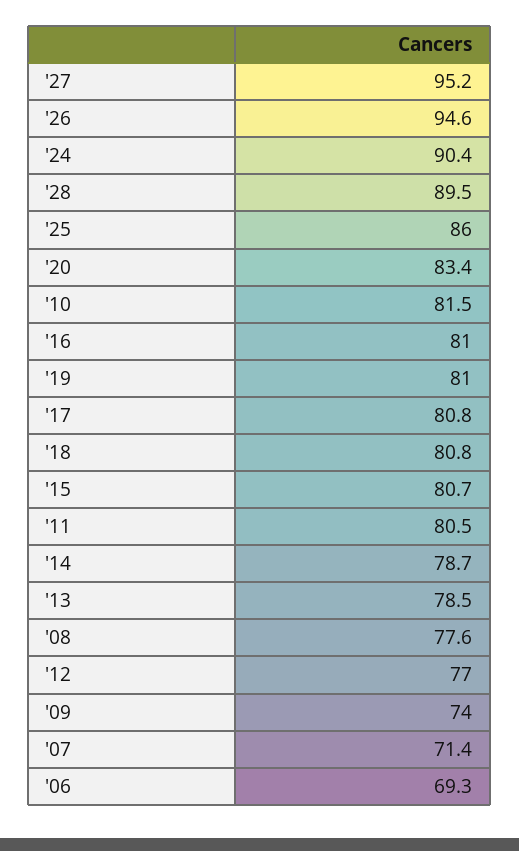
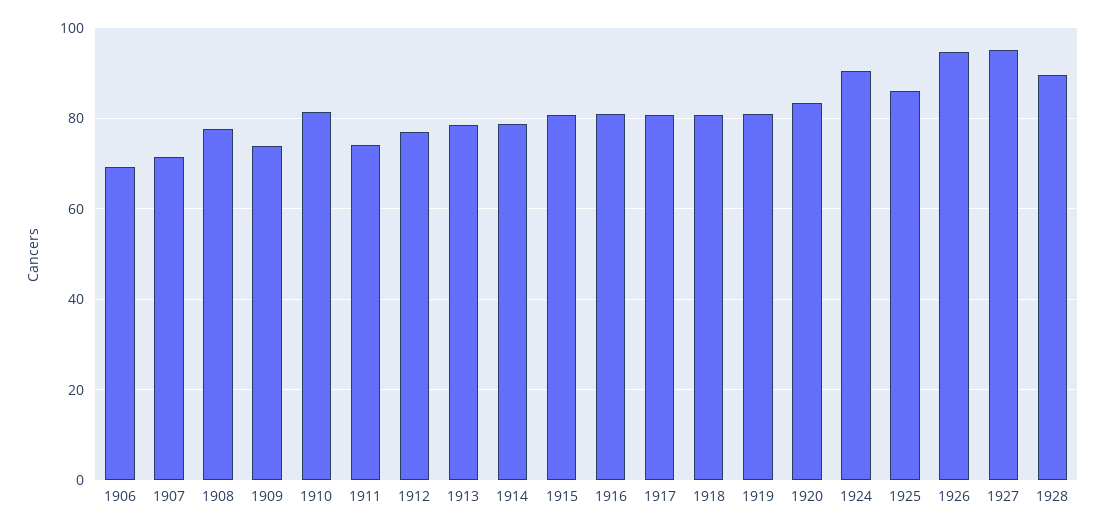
'11: 80.5 -> 74

